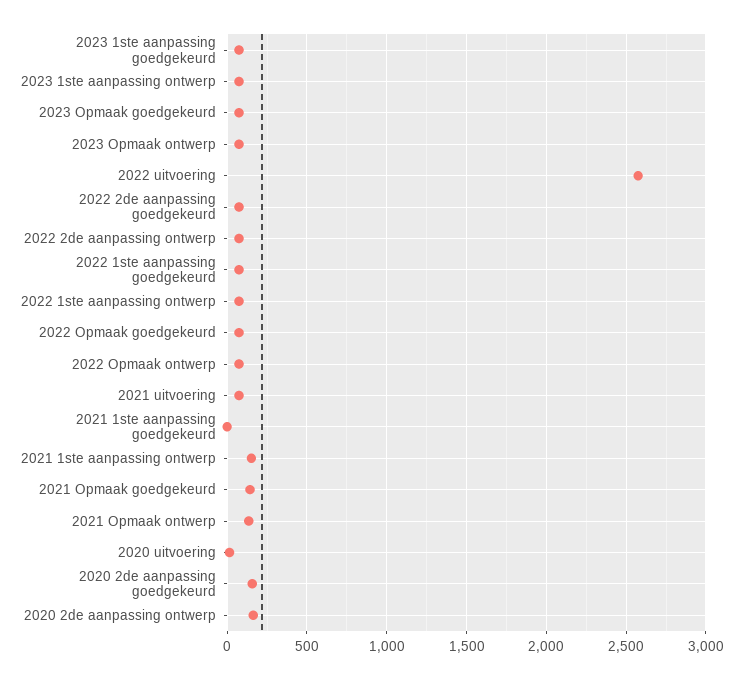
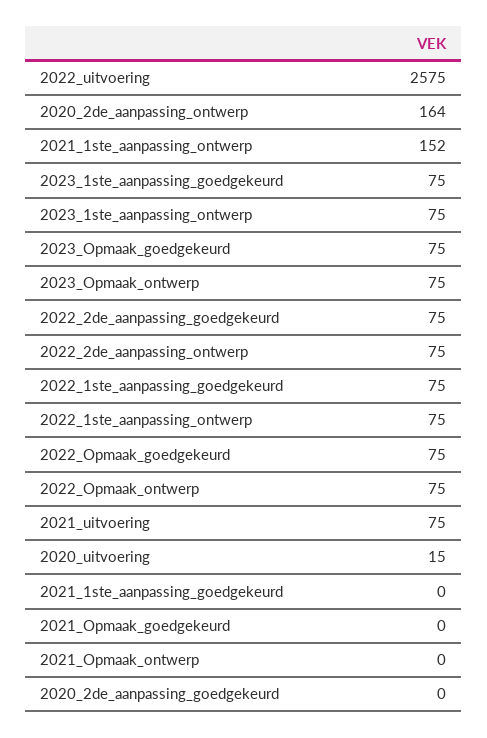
2021 Opmaak goedgekeurd: 150 -> 0
2021 Opmaak ontwerp: 150 -> 0
2020 2de aanpassing goedgekeurd: 150 -> 0

